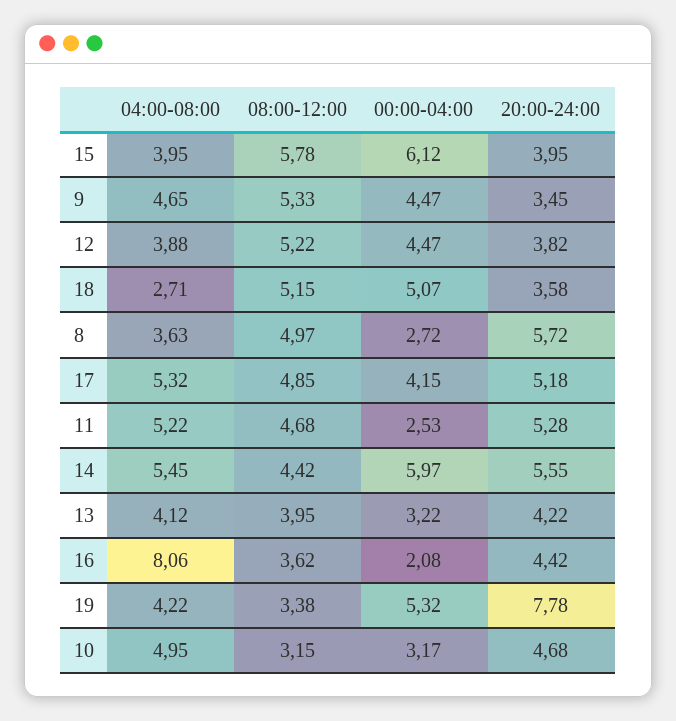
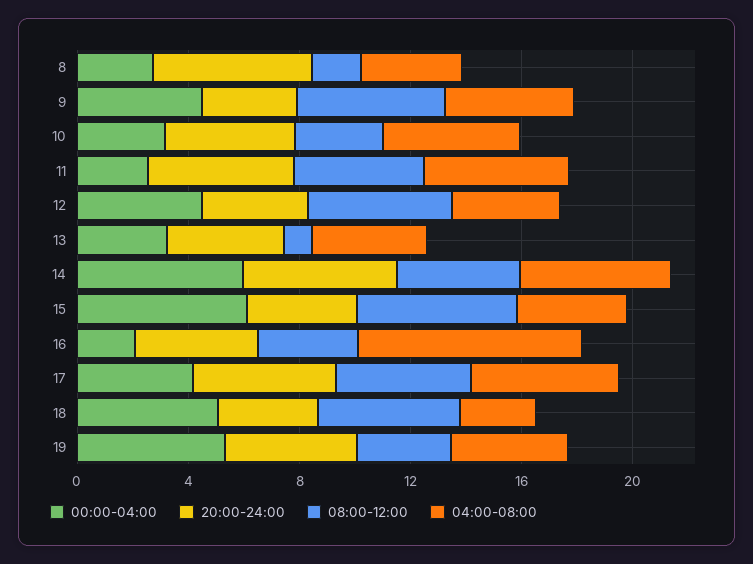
08:00-12:00, 8: 4.97 -> 2
08:00-12:00, 13: 3.95 -> 1
20:00-24:00, 19: 7.78 -> 5

